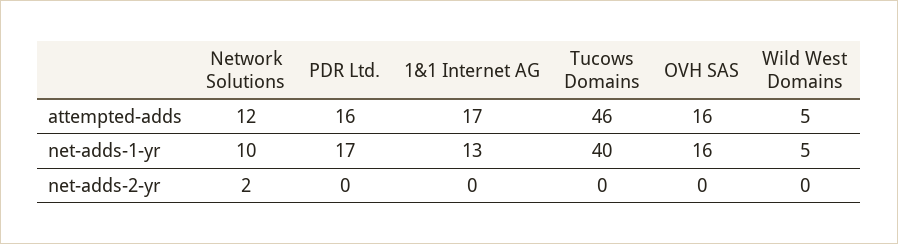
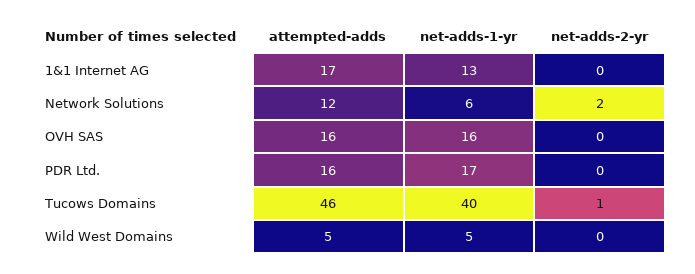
Network Solutions, net-adds-1-yr: 10 -> 6
Tucows Domains, net-adds-2-yr: 0 -> 1

